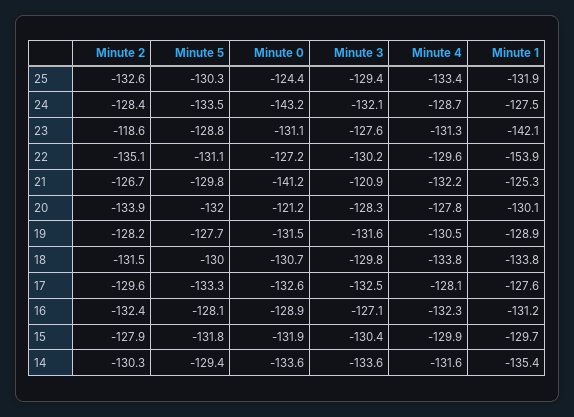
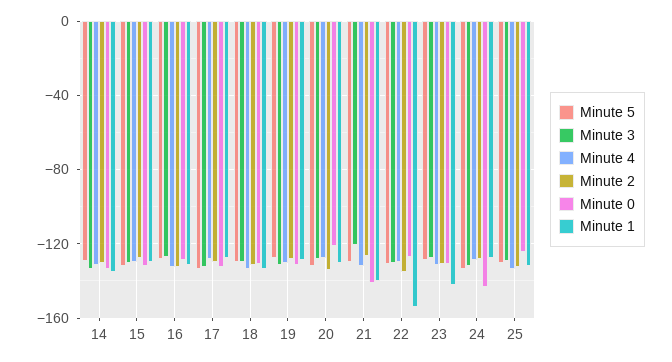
Minute 2, 23: -118.6 -> -130
Minute 1, 21: -125.3 -> -140

